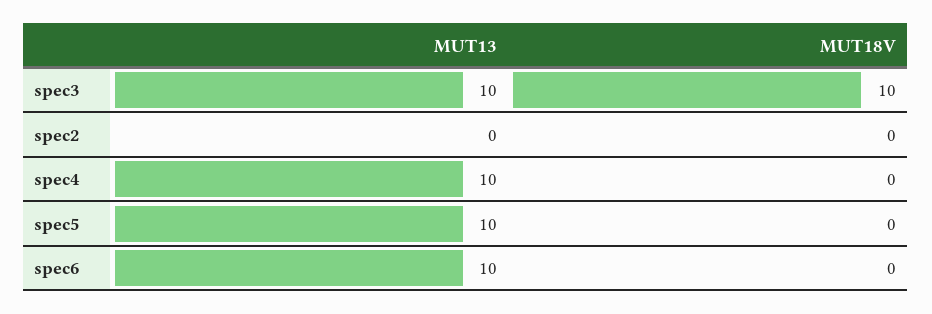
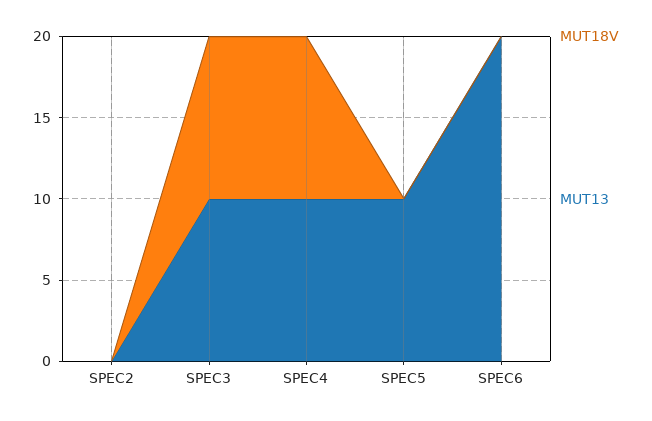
MUT18V, spec4: 0 -> 10
MUT13, spec6: 10 -> 20

